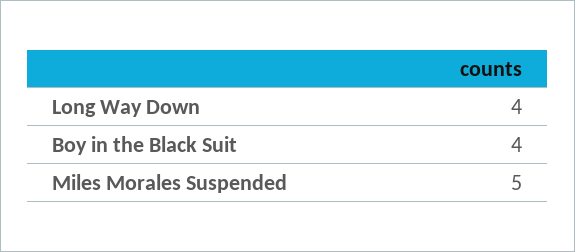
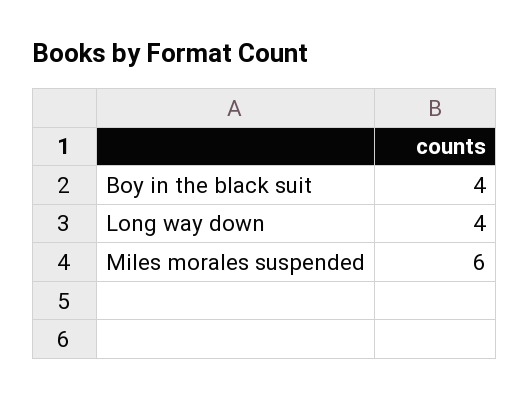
Miles Morales Suspended: 5 -> 6

